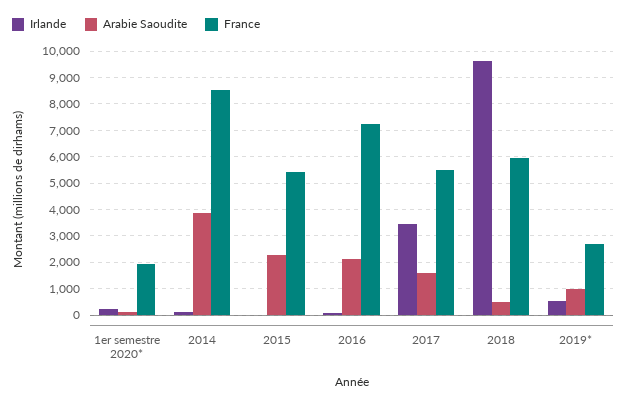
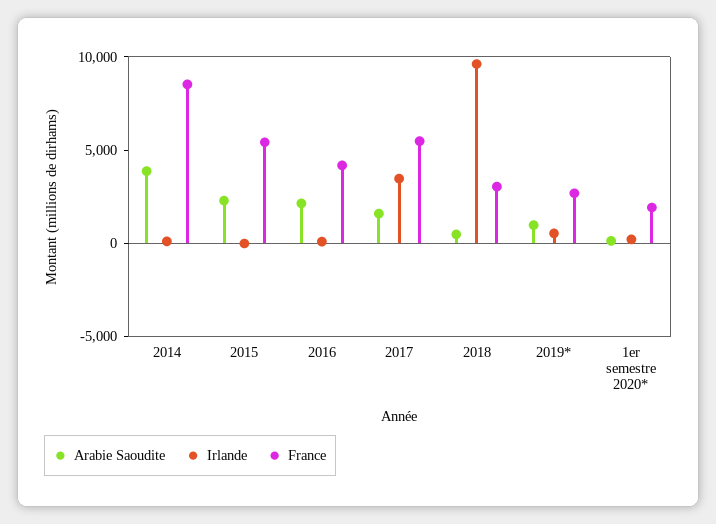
France, 2016: 7250 -> 4000
France, 2018: 6000 -> 3000

